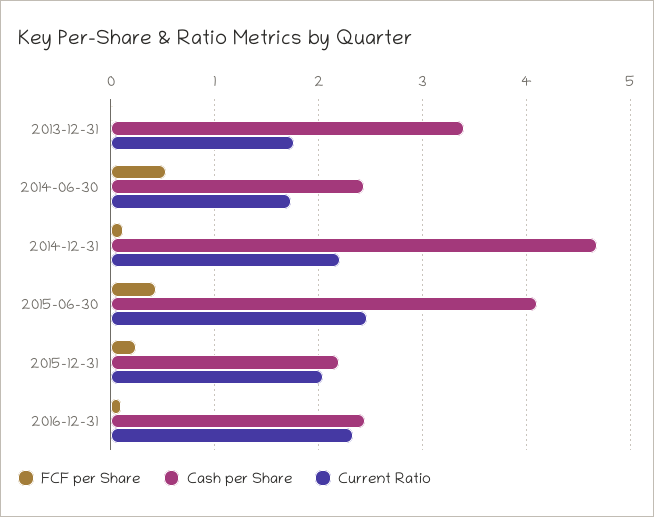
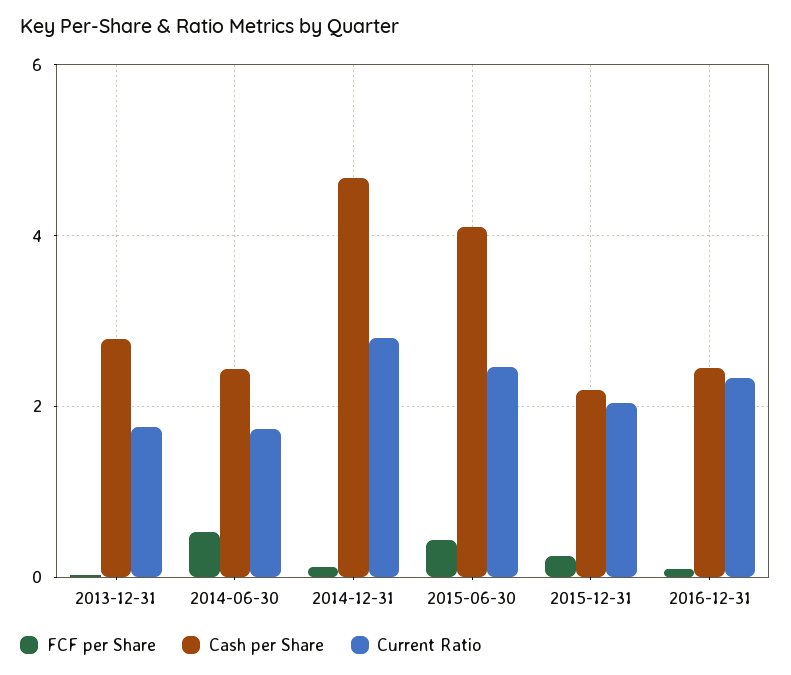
Cash per Share, 2013-12-31: 3.4 -> 2.8
Current Ratio, 2014-12-31: 2.2 -> 2.8

